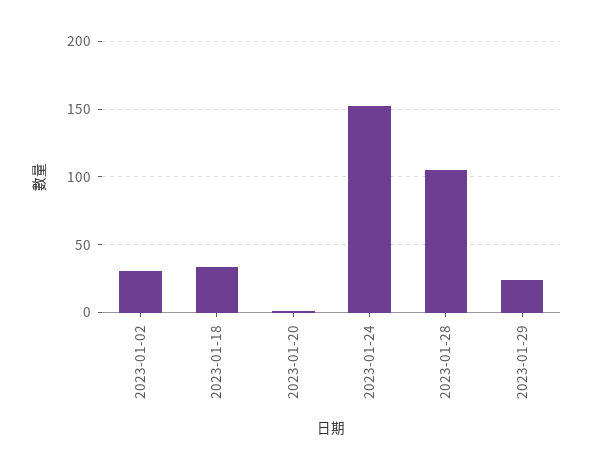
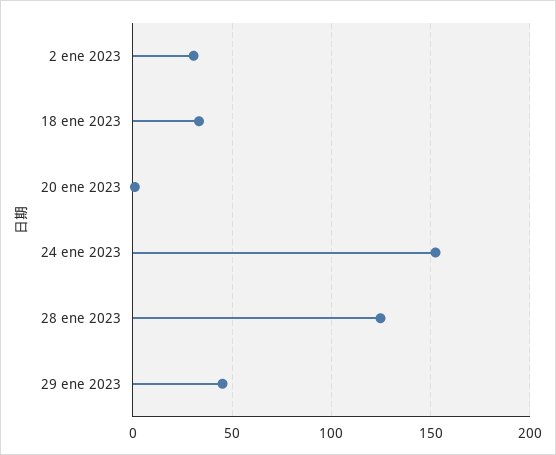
2023-01-28: 105 -> 125
2023-01-29: 25 -> 45

